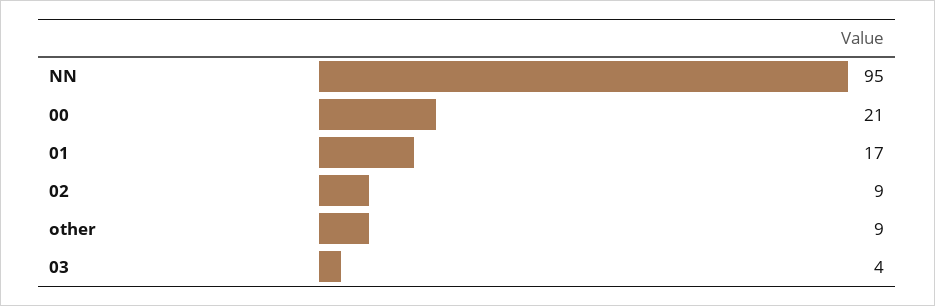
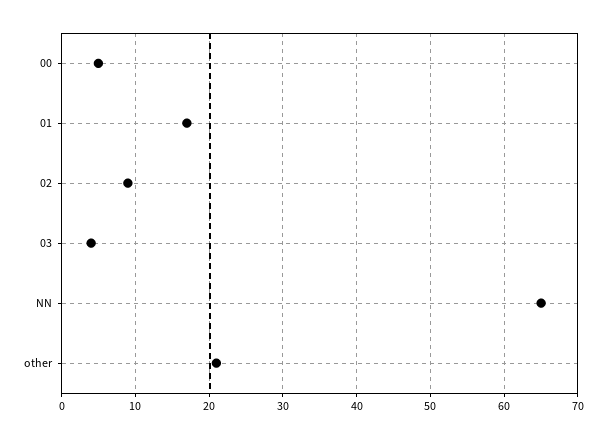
NN: 95 -> 65
00: 21 -> 5
other: 9 -> 21

